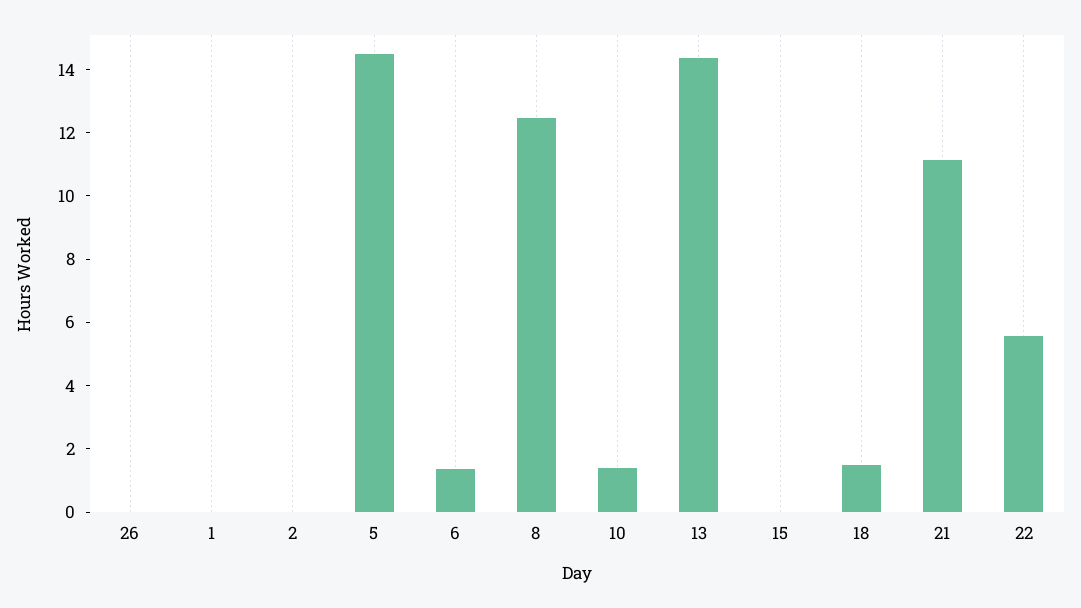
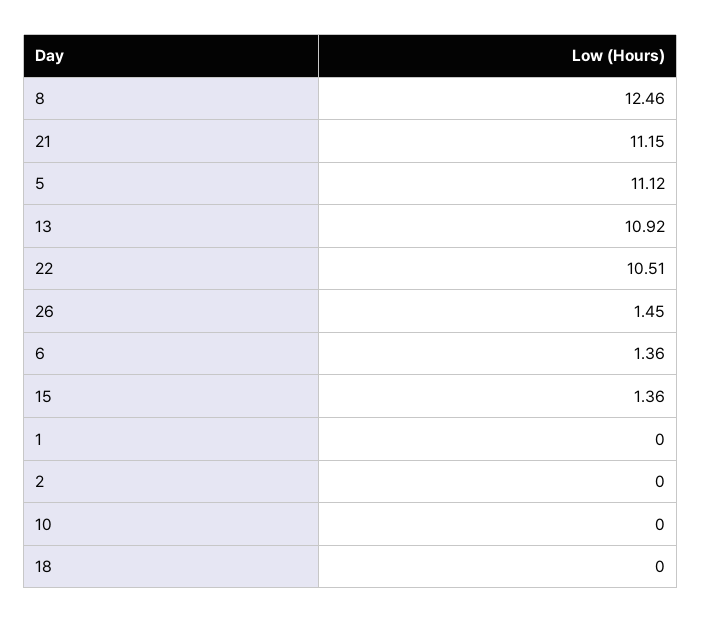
26: 0 -> 1.45
5: 14.5 -> 11.12
10: 1.5 -> 0
13: 14.5 -> 10.92
15: 0 -> 1.36
18: 1.5 -> 0
22: 5.5 -> 10.51

